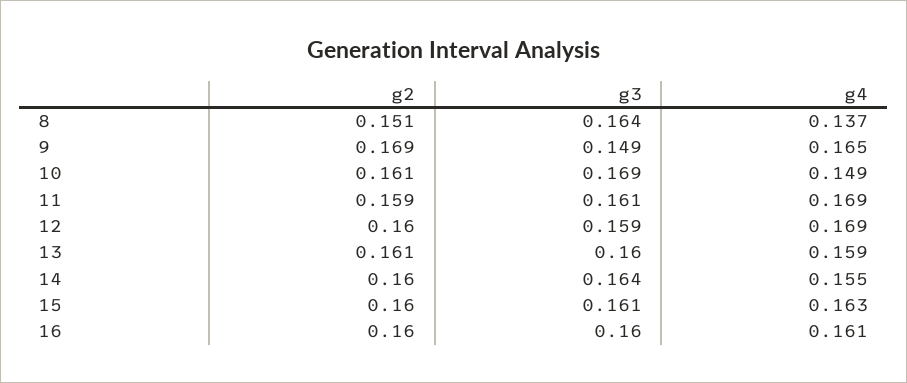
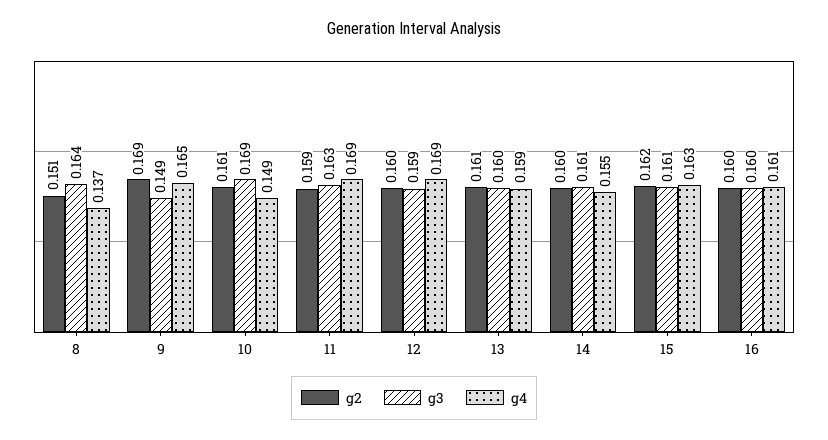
g3, 11: 0.161 -> 0.163
g3, 14: 0.164 -> 0.161
g2, 15: 0.16 -> 0.162

